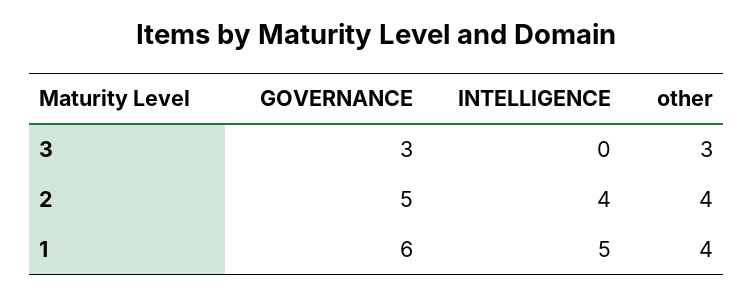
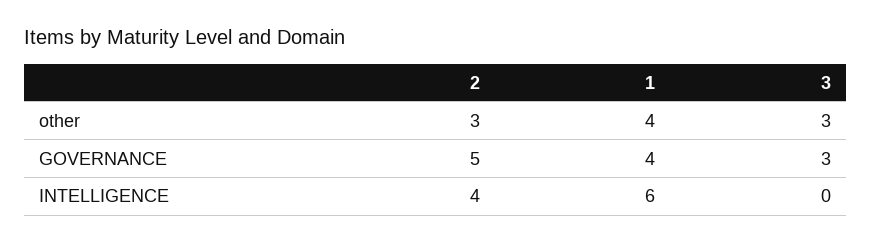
other, 2: 4 -> 3
GOVERNANCE, 1: 6 -> 4
INTELLIGENCE, 1: 5 -> 6

